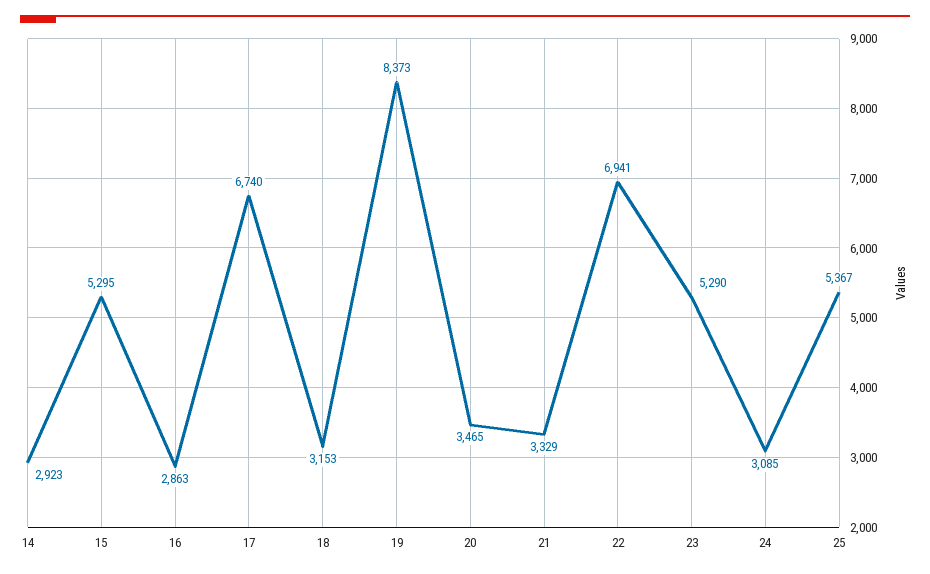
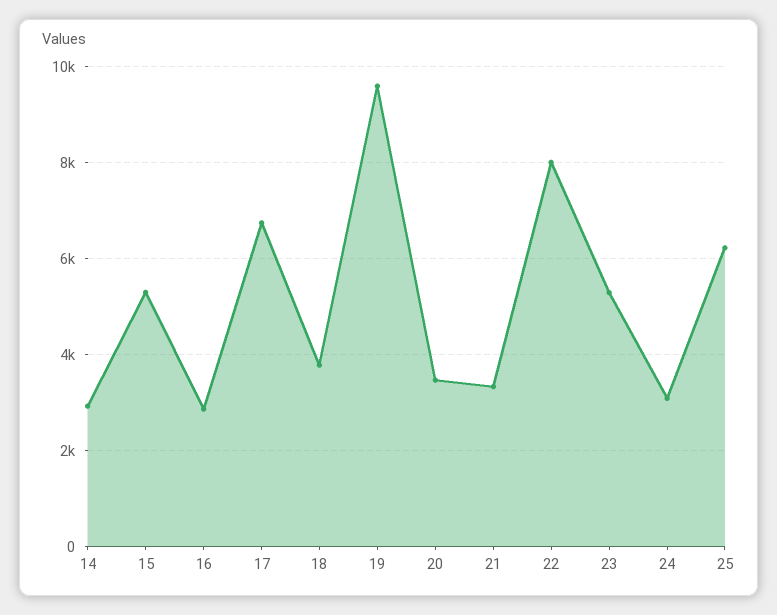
18: 3153 -> 3800
19: 8373 -> 9600
22: 6941 -> 8000
25: 5367 -> 6200

